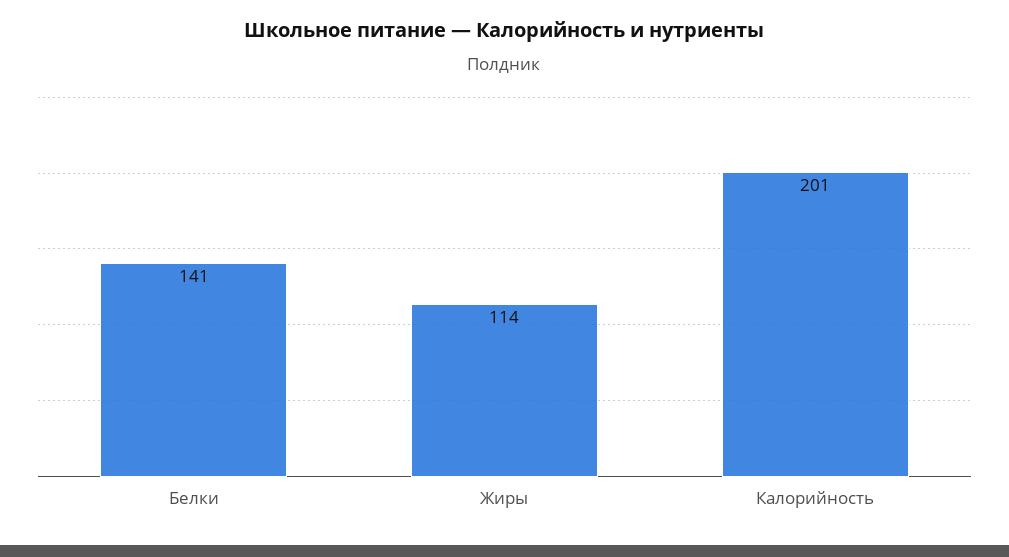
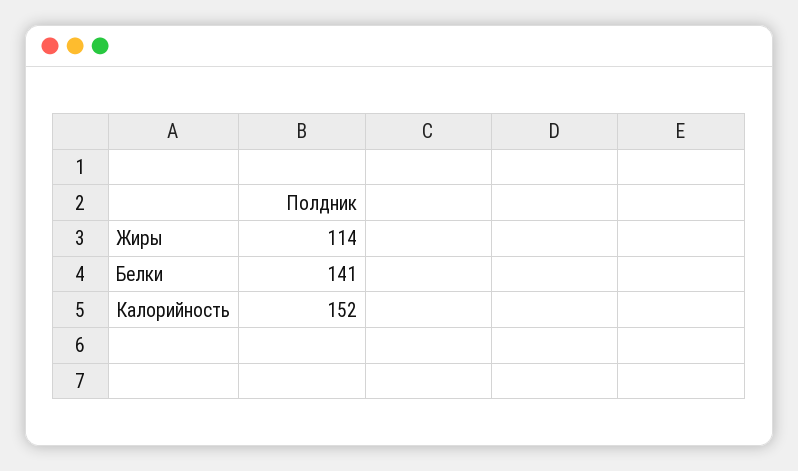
Калорийность: 201 -> 152

